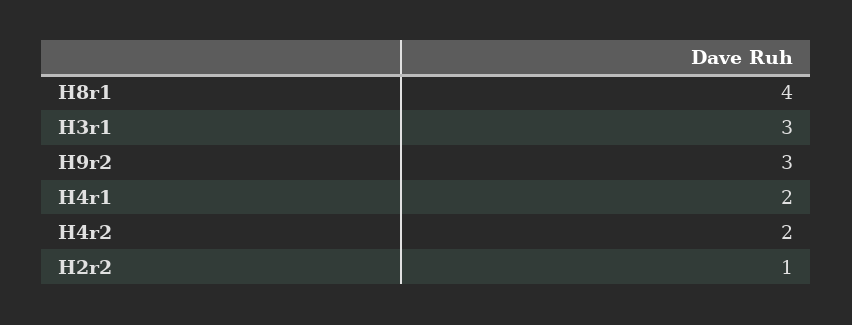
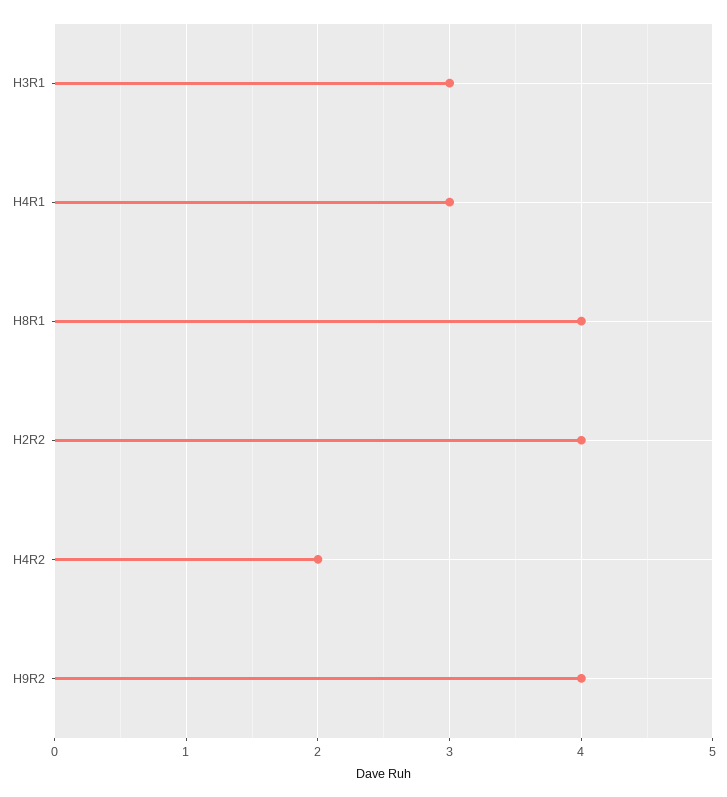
H9r2: 3 -> 4
H4r1: 2 -> 3
H2r2: 1 -> 4

